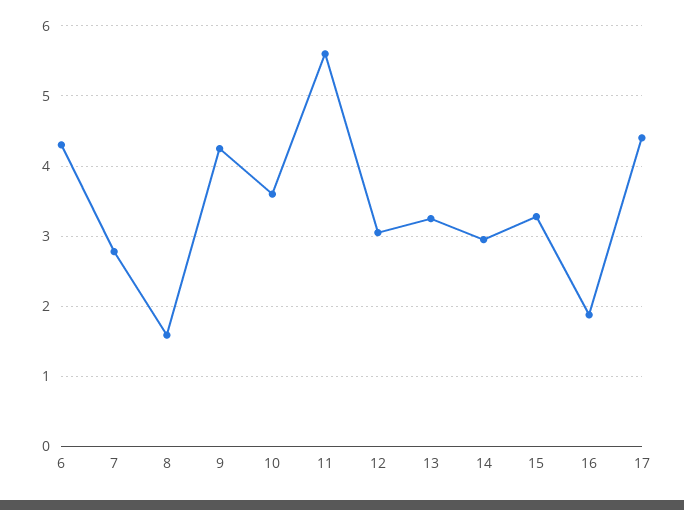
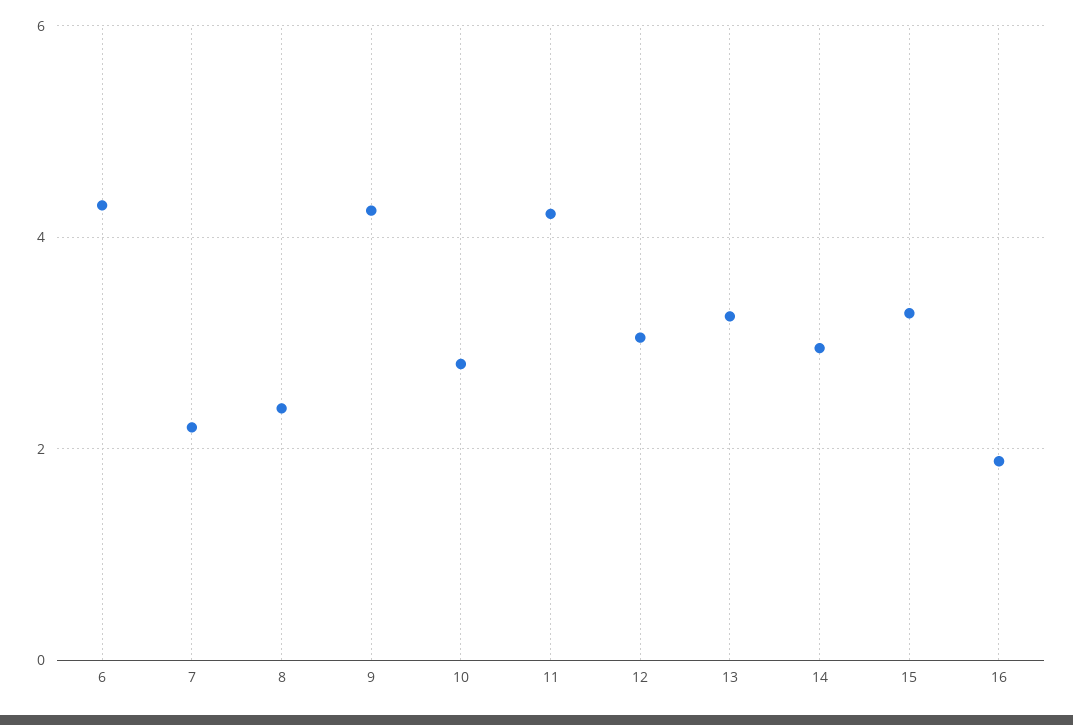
7: 2.8 -> 2.2
8: 1.6 -> 2.4
10: 3.6 -> 2.8
11: 5.6 -> 4.2
17: 4.4 -> none

